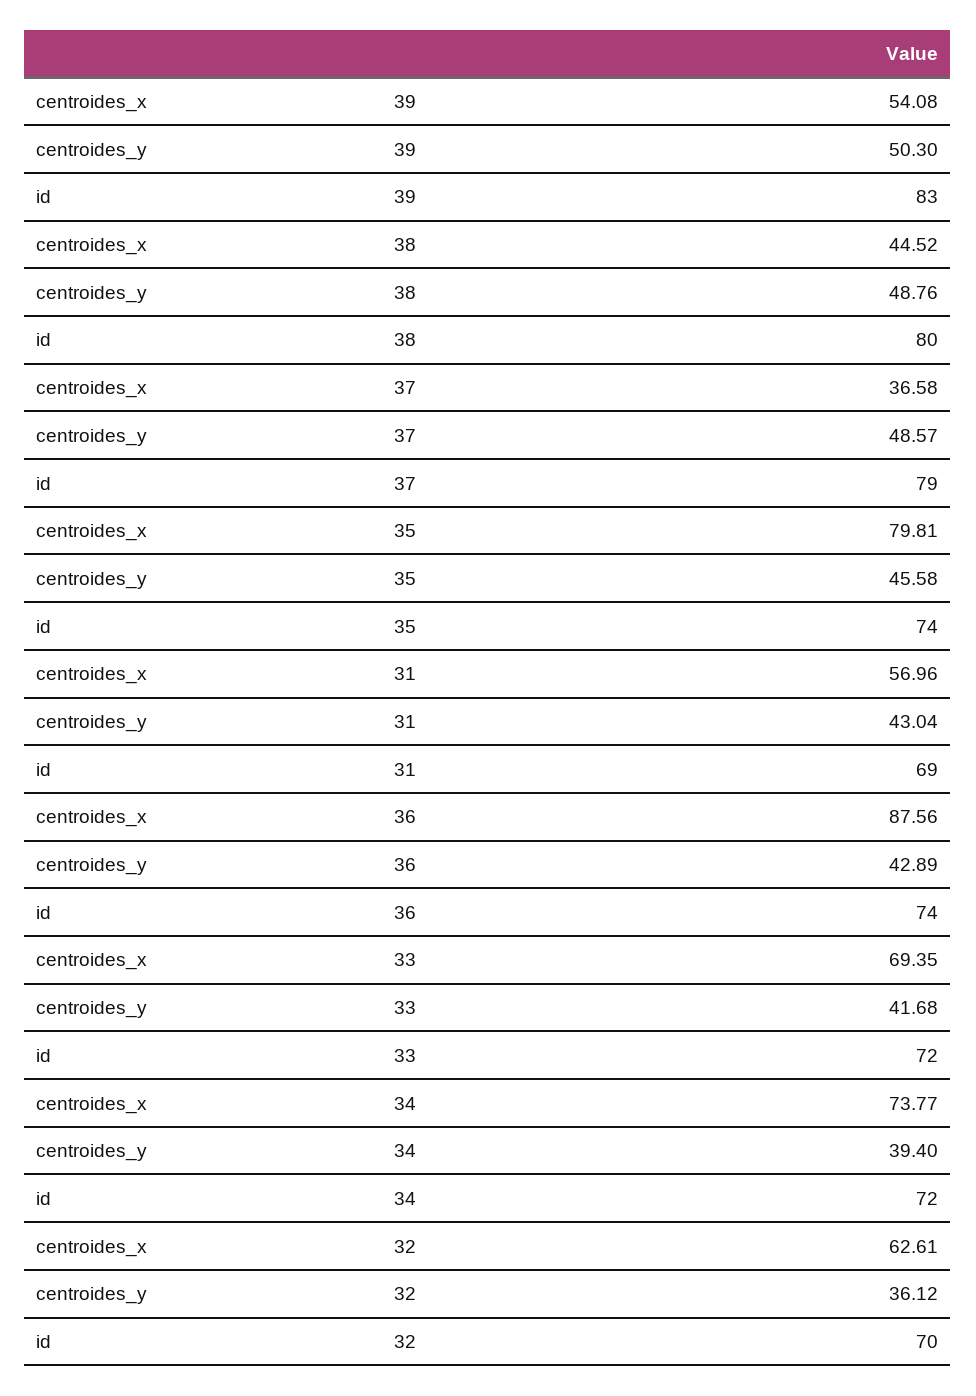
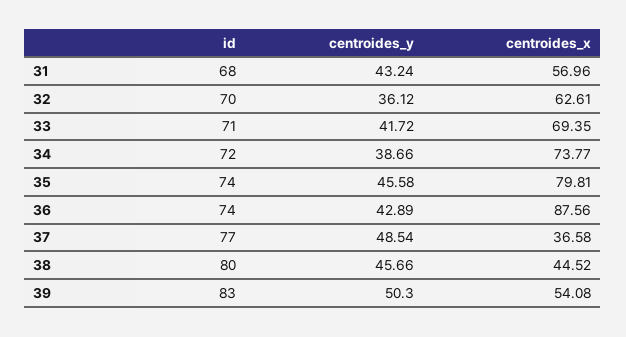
centroides_y, 38: 48.76 -> 45.66
centroides_y, 37: 48.57 -> 48.54
id, 37: 79 -> 77
centroides_y, 31: 43.04 -> 43.24
id, 31: 69 -> 68
centroides_y, 33: 41.68 -> 41.72
id, 33: 72 -> 71
centroides_y, 34: 39.4 -> 38.66

